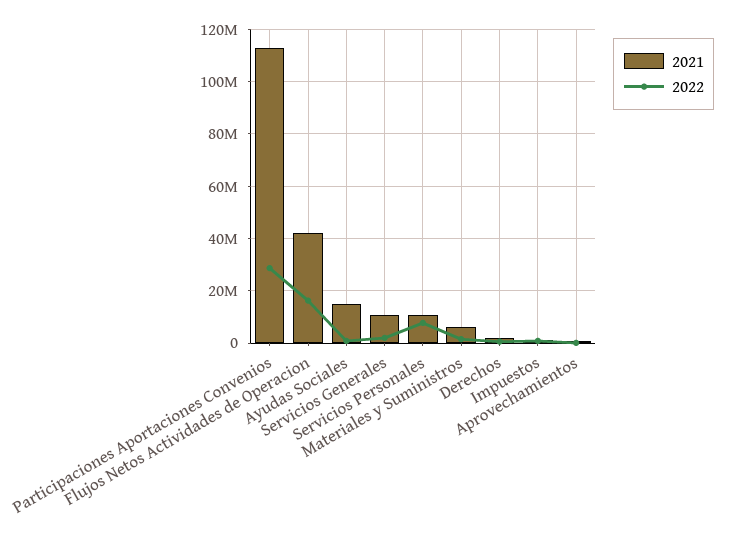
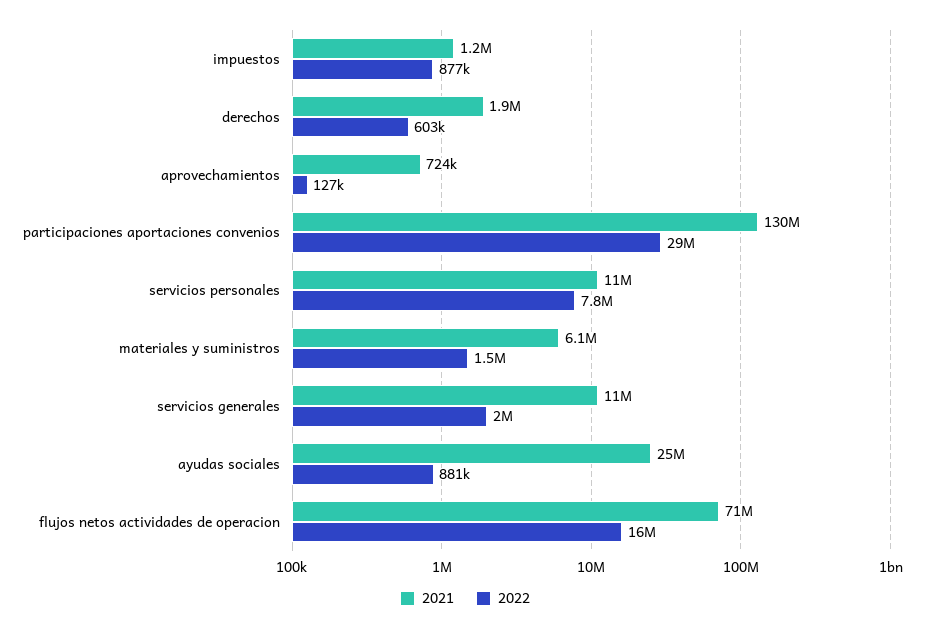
2021, Participaciones Aportaciones Convenios: 112500000 -> 130000000
2021, Flujos Netos Actividades de Operacion: 42500000 -> 71000000
2021, Ayudas Sociales: 15000000 -> 25000000

